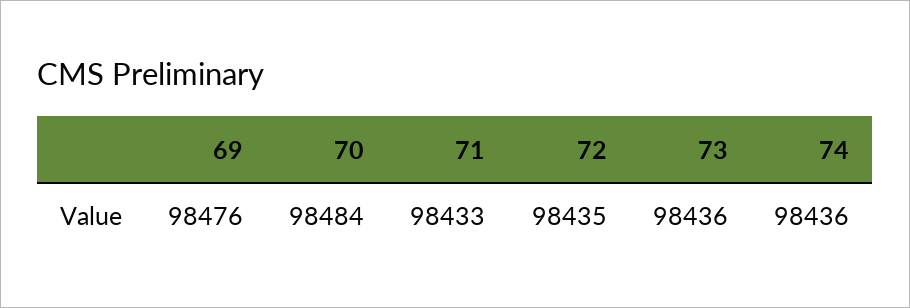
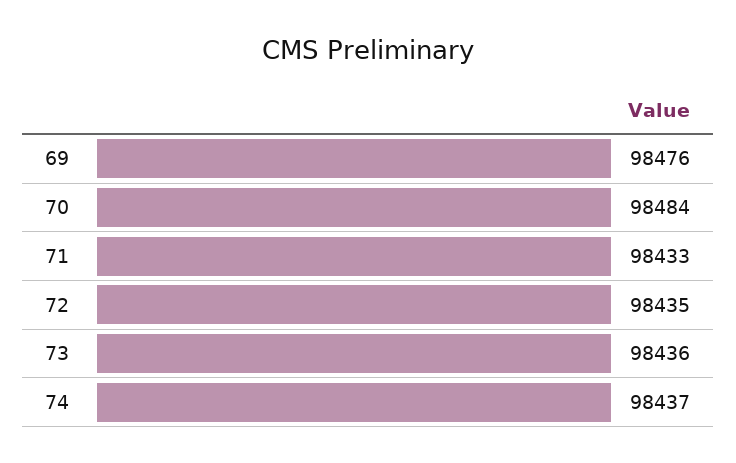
74: 98436 -> 98437

